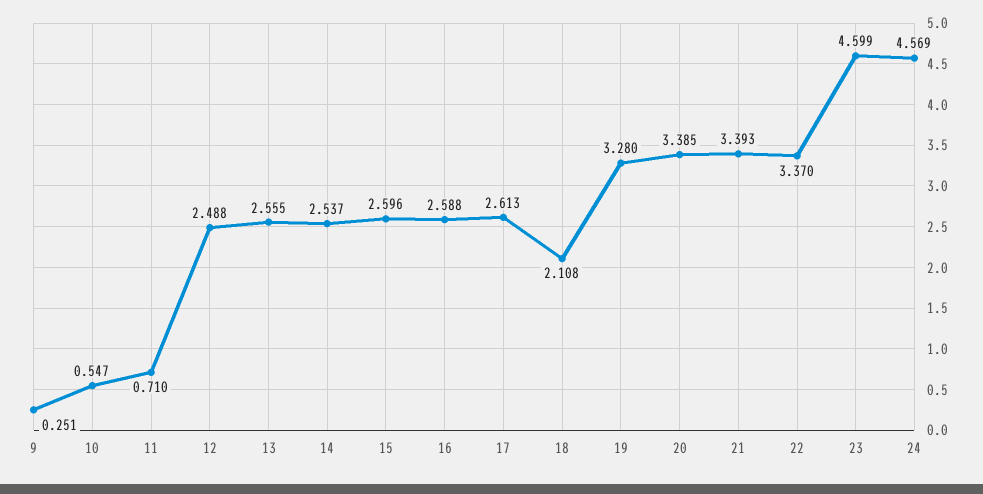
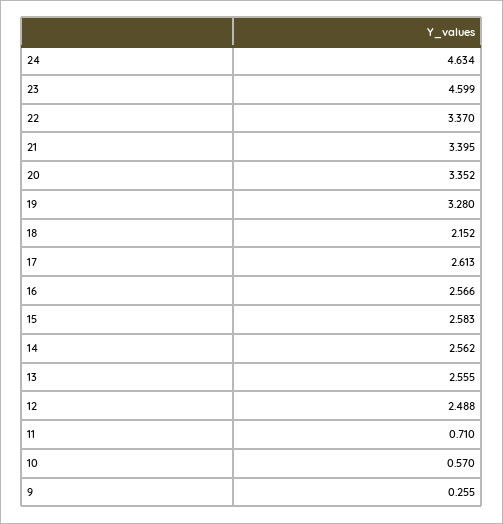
9: 0.251 -> 0.255
10: 0.547 -> 0.57
14: 2.537 -> 2.562
15: 2.596 -> 2.583
16: 2.588 -> 2.566
18: 2.108 -> 2.152
20: 3.385 -> 3.352
21: 3.393 -> 3.395
24: 4.569 -> 4.634

